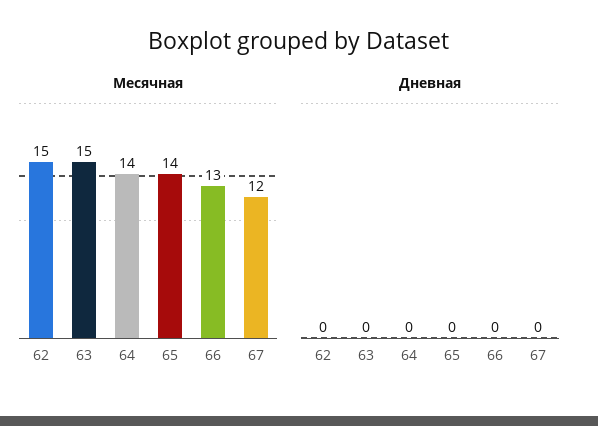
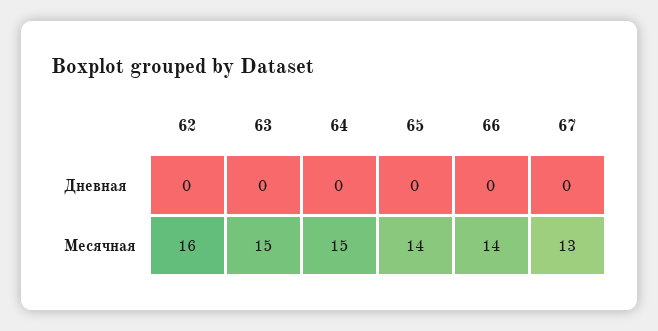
Месячная, 62: 15 -> 16
Месячная, 64: 14 -> 15
Месячная, 66: 13 -> 14
Месячная, 67: 12 -> 13

